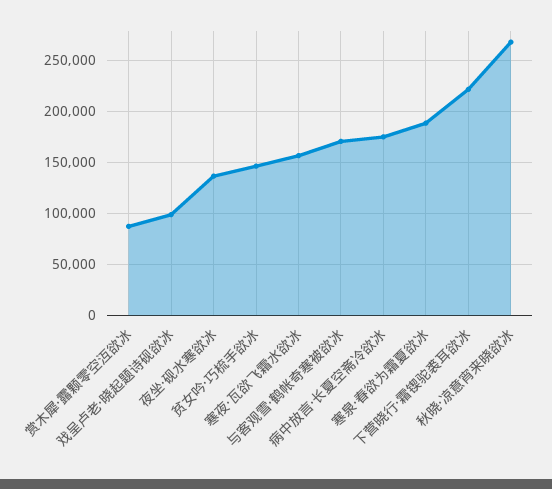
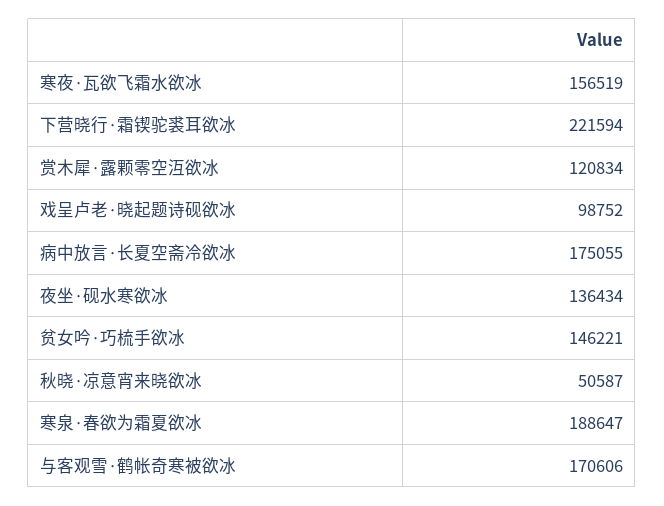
赏木犀·露颗零空沍欲冰: 90000 -> 120834
秋晓·凉意宵来晓欲冰: 270000 -> 50587

